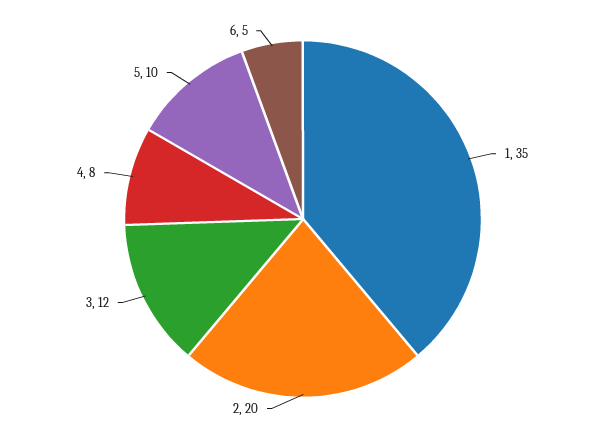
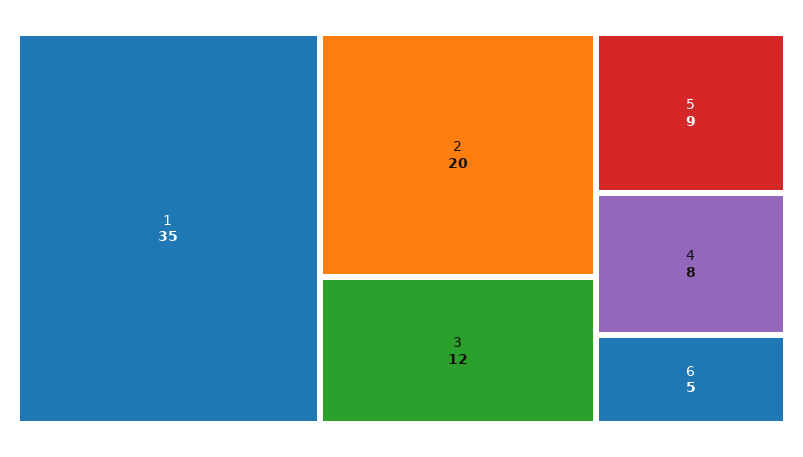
5: 10 -> 9

